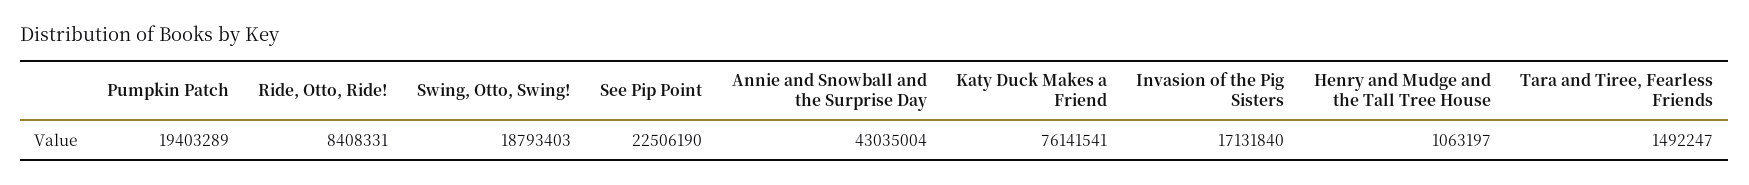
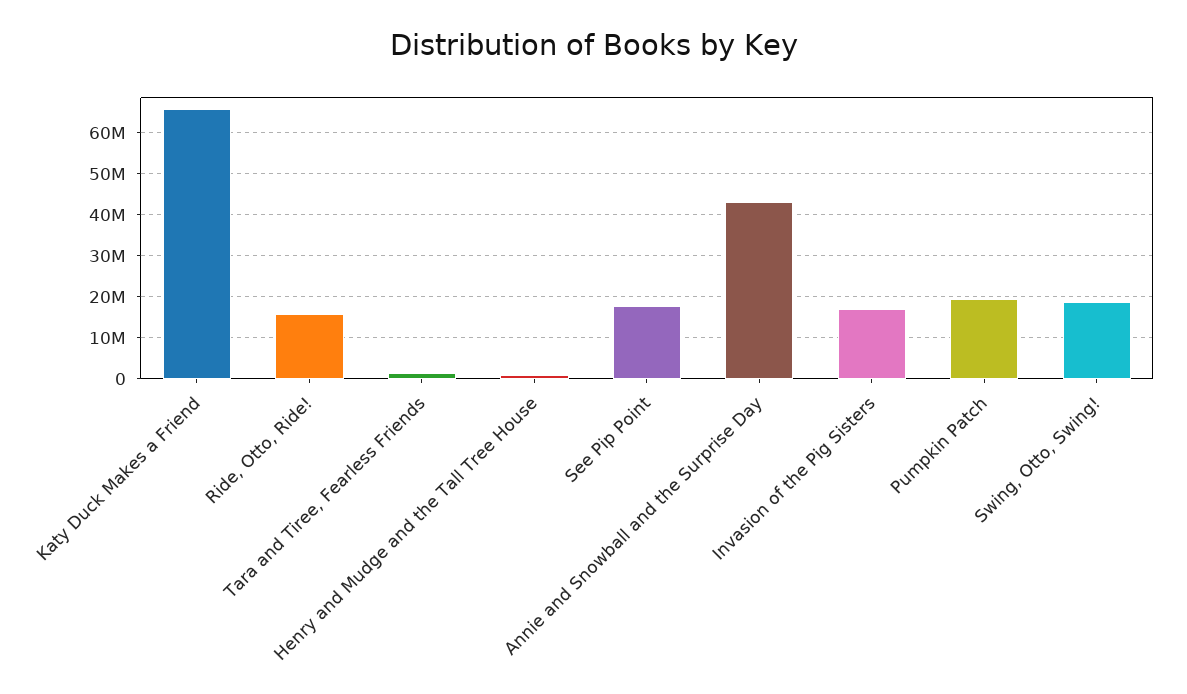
Ride, Otto, Ride!: 8408331 -> 16000000
See Pip Point: 22506190 -> 18000000
Katy Duck Makes a Friend: 76141541 -> 66000000

